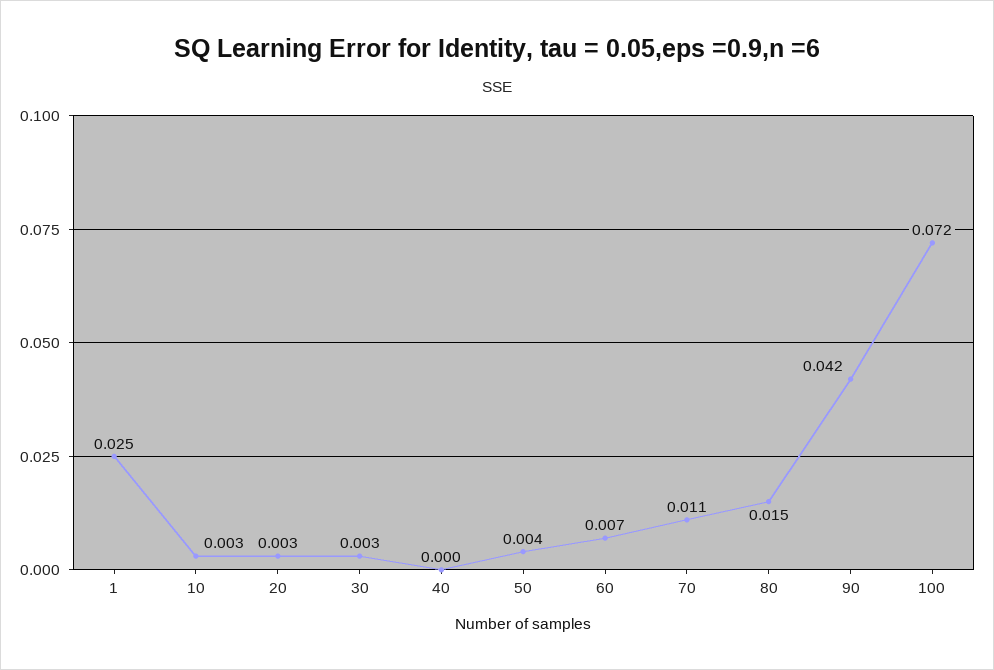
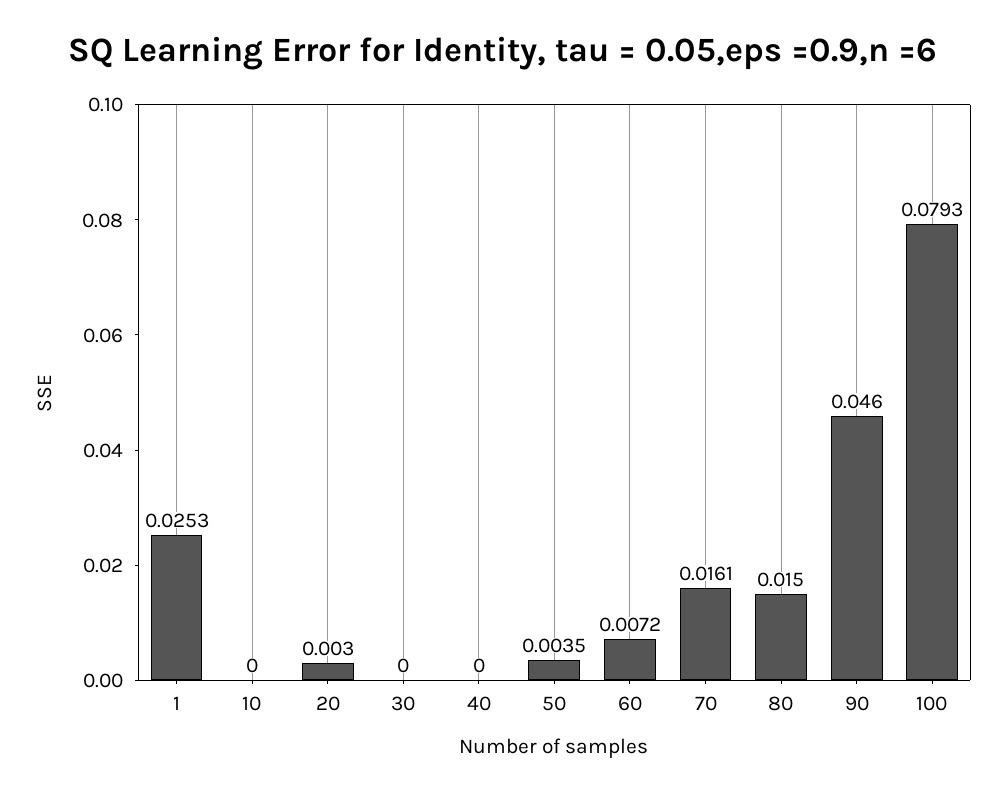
10: 0.003 -> 0
30: 0.003 -> 0
70: 0.011 -> 0.0161
90: 0.042 -> 0.046
100: 0.072 -> 0.0793

